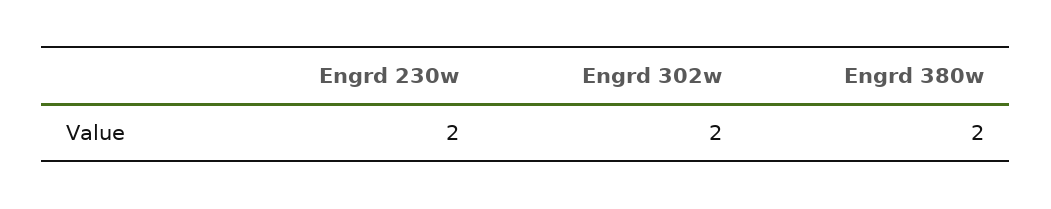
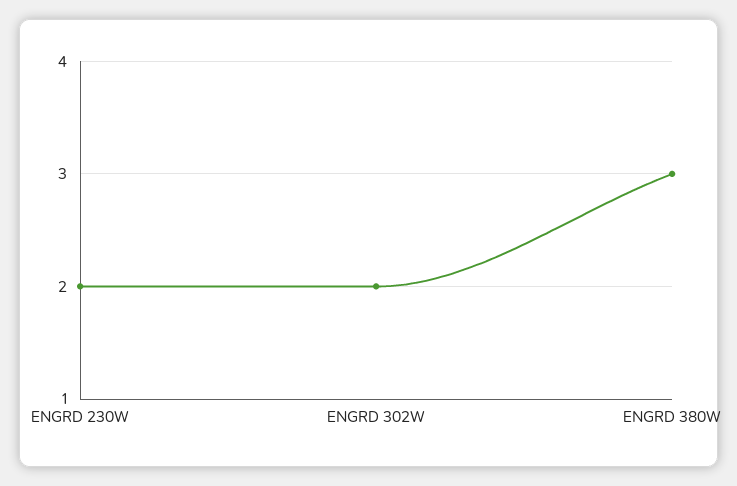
Engrd 380w: 2 -> 3

